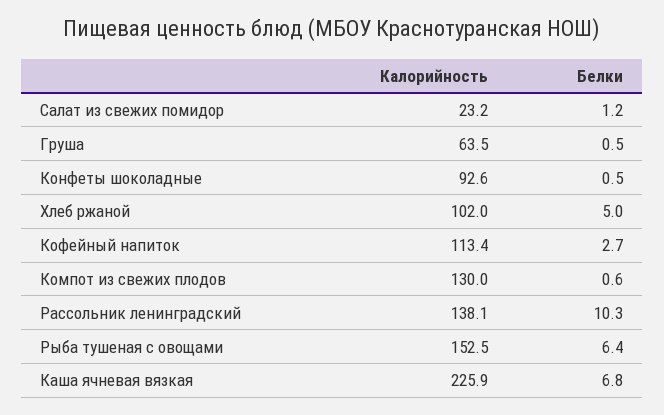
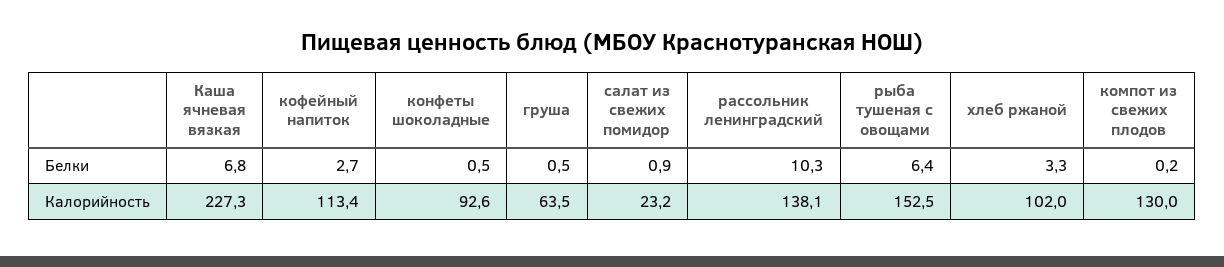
Белки, Салат из свежих помидор: 1.2 -> 0.9
Белки, Хлеб ржаной: 5 -> 3.3
Белки, Компот из свежих плодов: 0.6 -> 0.2
Калорийность, Каша ячневая вязкая: 225.9 -> 227.3

